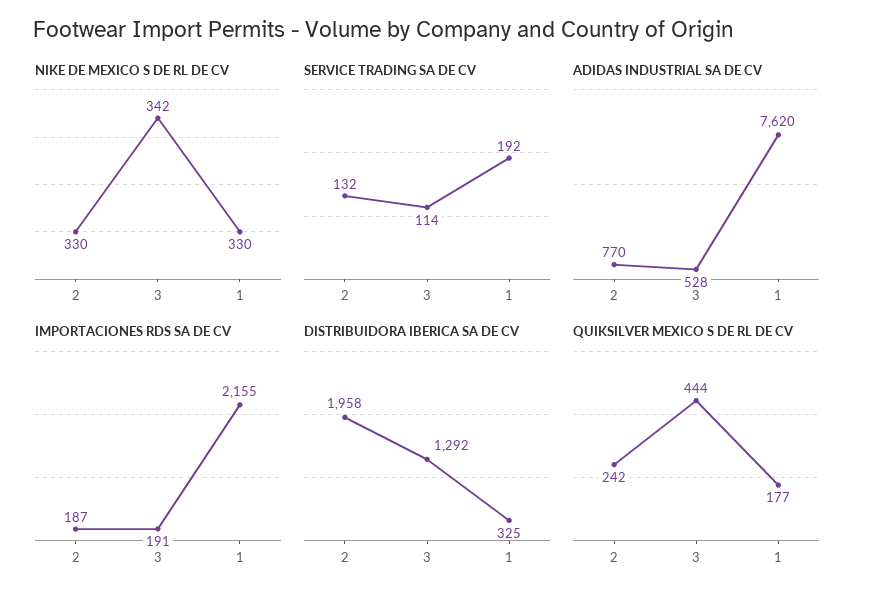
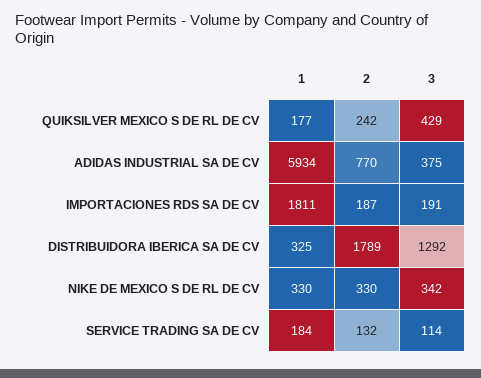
SERVICE TRADING SA DE CV, 1: 192 -> 184
ADIDAS INDUSTRIAL SA DE CV, 3: 528 -> 375
ADIDAS INDUSTRIAL SA DE CV, 1: 7620 -> 5934
IMPORTACIONES RDS SA DE CV, 1: 2155 -> 1811
DISTRIBUIDORA IBERICA SA DE CV, 2: 1958 -> 1789
QUIKSILVER MEXICO S DE RL DE CV, 3: 444 -> 429

